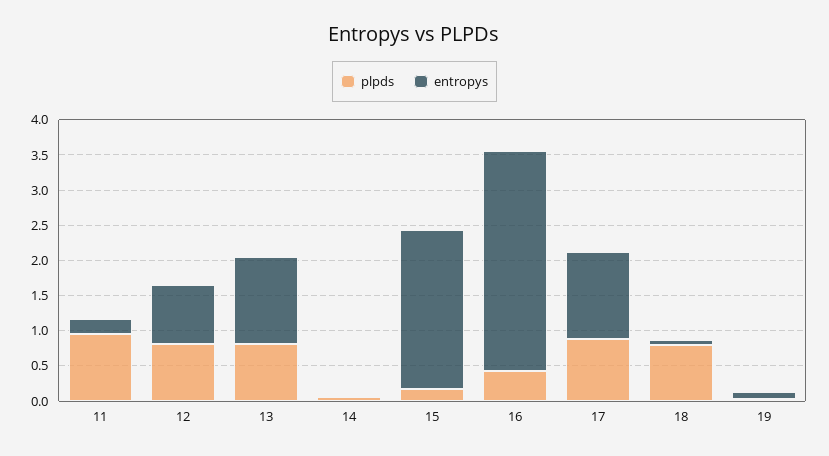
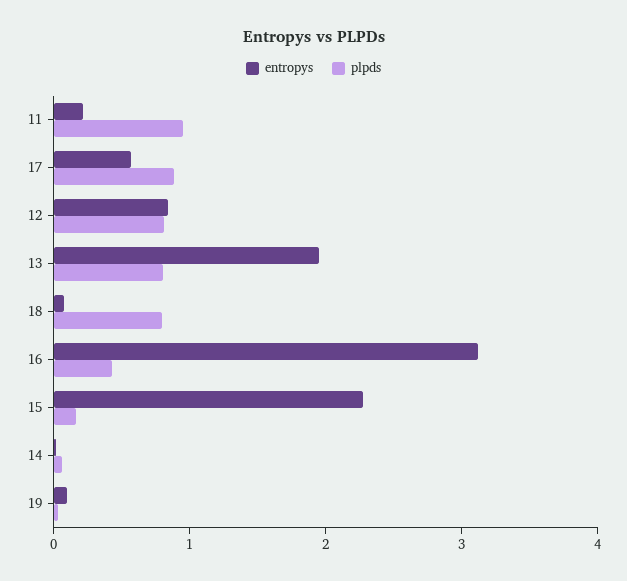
entropys, 13: 1.25 -> 2
entropys, 17: 1.25 -> 0.6

